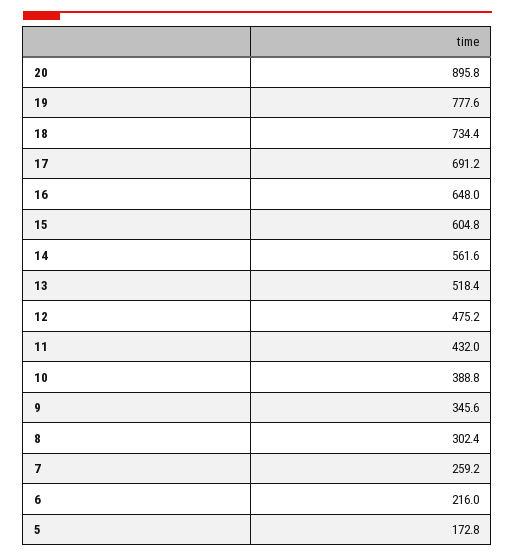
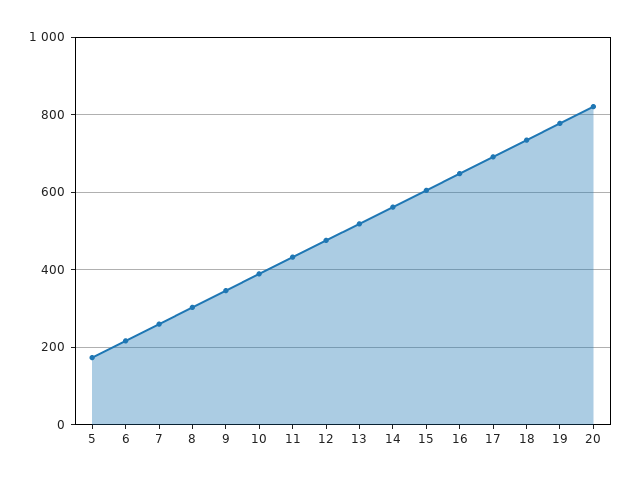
20: 895.8 -> 820

